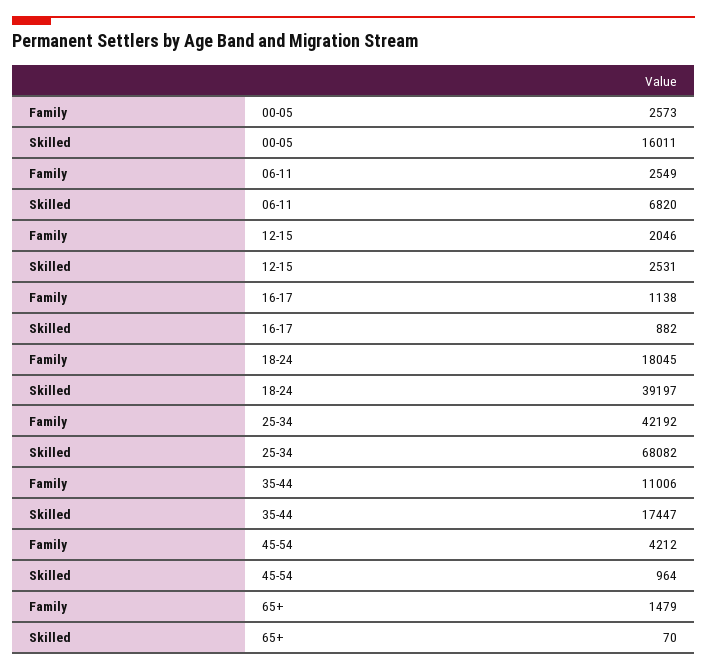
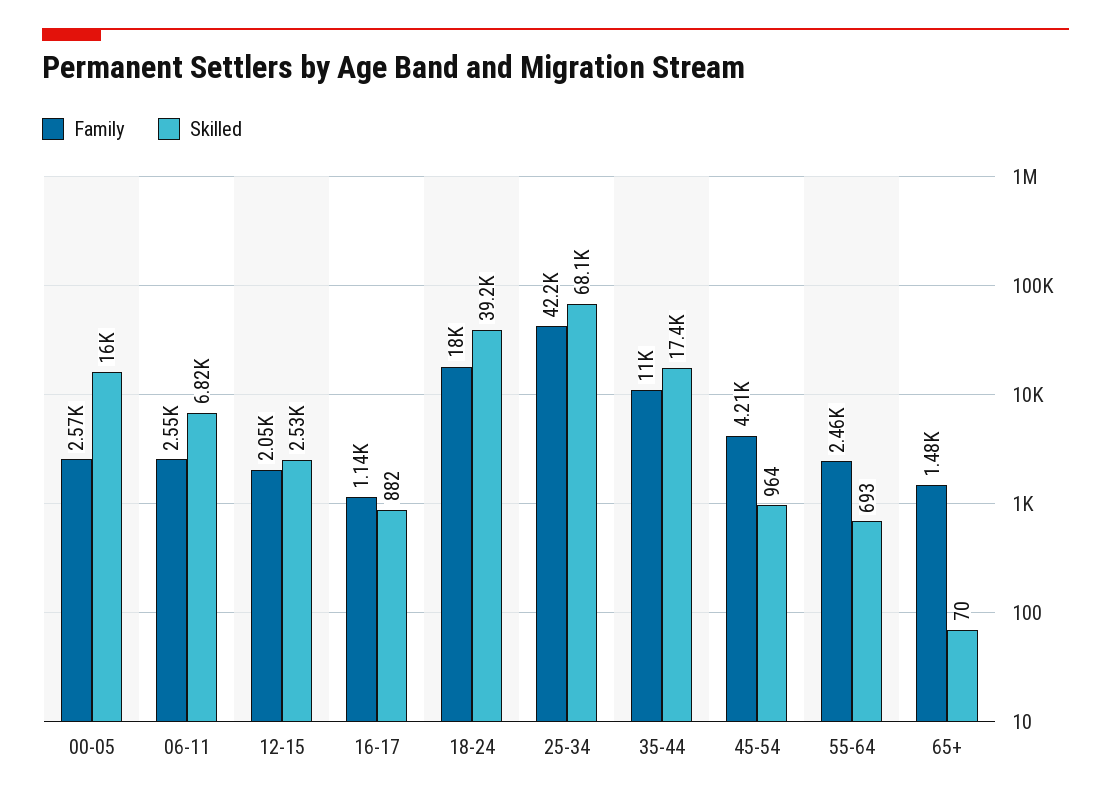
Family, 55-64: none -> 2460
Skilled, 55-64: none -> 693

